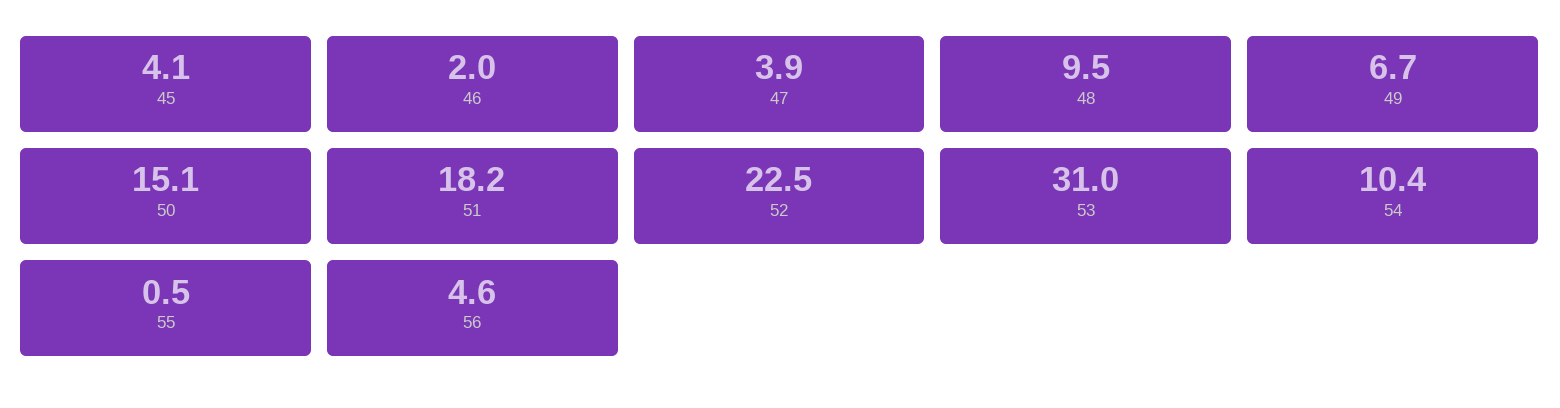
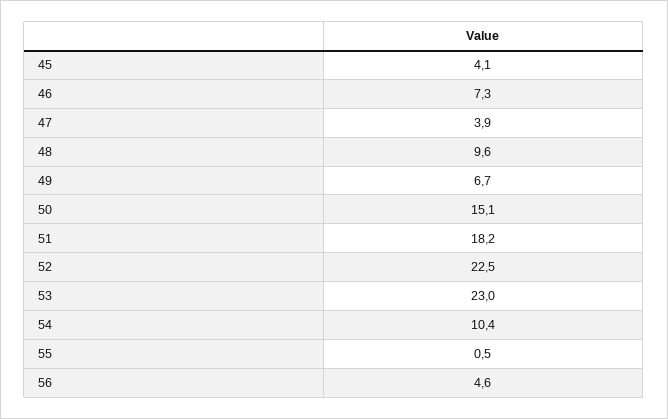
46: 2 -> 7.3
48: 9.5 -> 9.6
53: 31 -> 23

